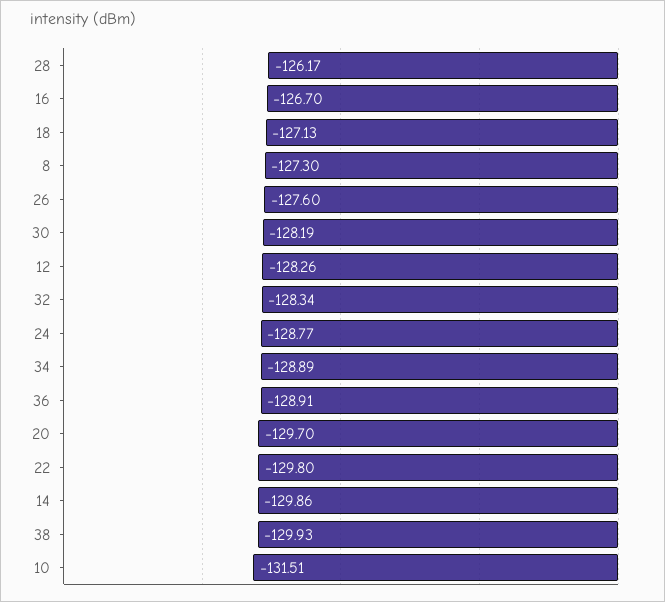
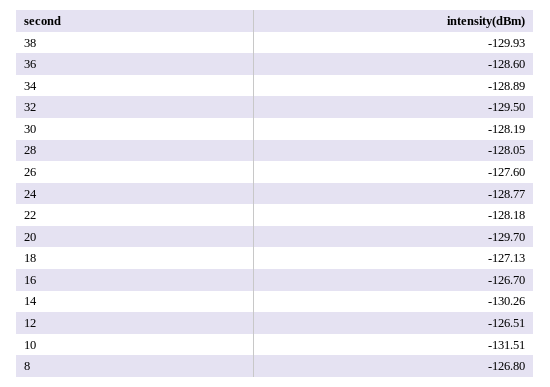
28: -126.17 -> -128.05
8: -127.3 -> -126.8
12: -128.26 -> -126.51
32: -128.34 -> -129.5
36: -128.91 -> -128.6
22: -129.8 -> -128.18
14: -129.86 -> -130.26

